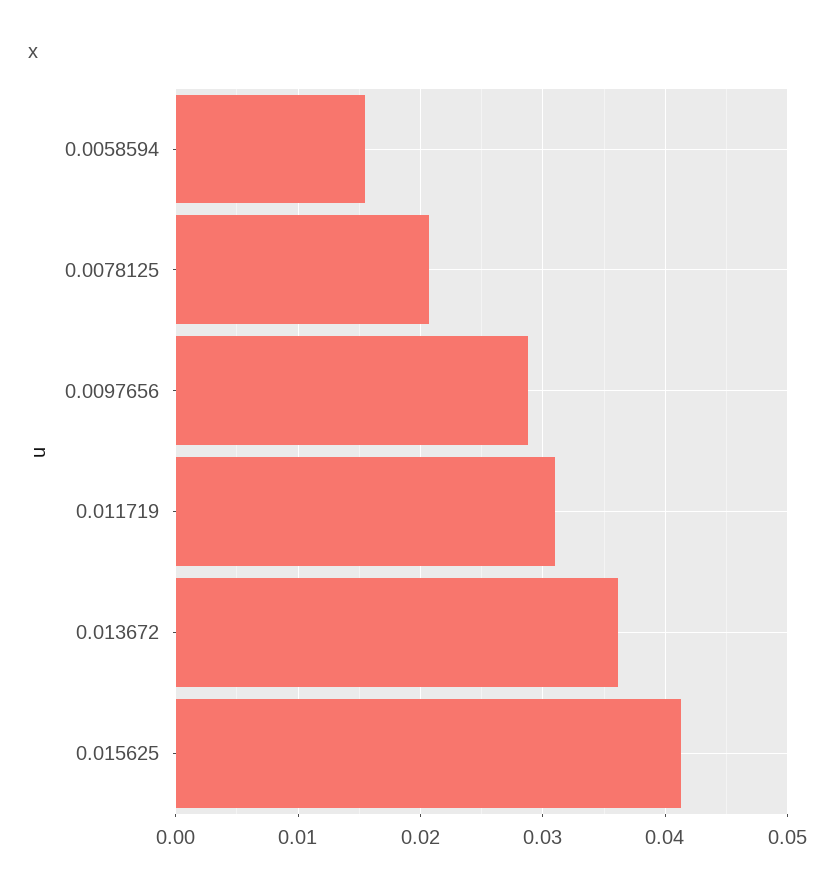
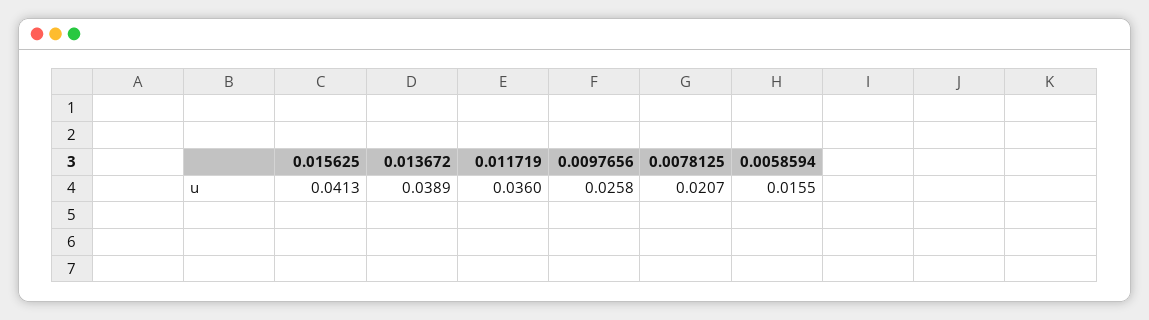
0.0097656: 0.029 -> 0.0258
0.011719: 0.031 -> 0.036
0.013672: 0.036 -> 0.0389

